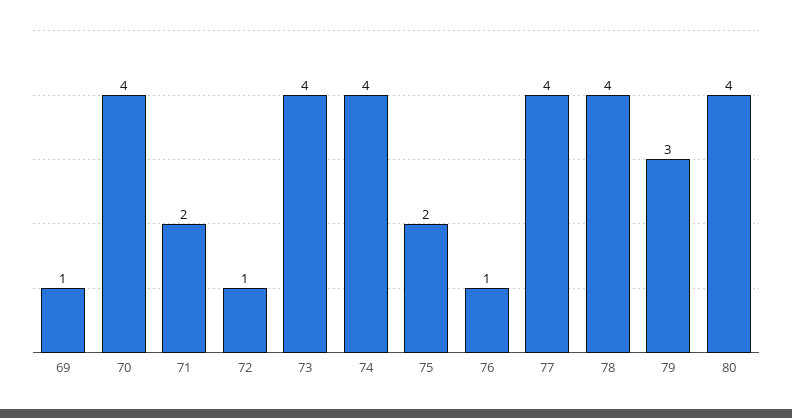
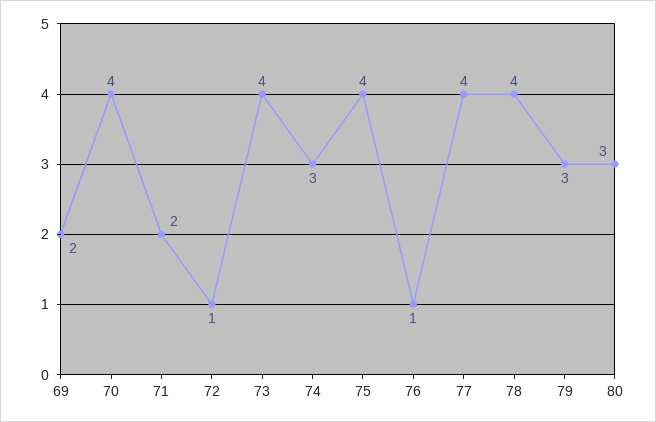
69: 1 -> 2
74: 4 -> 3
75: 2 -> 4
80: 4 -> 3

